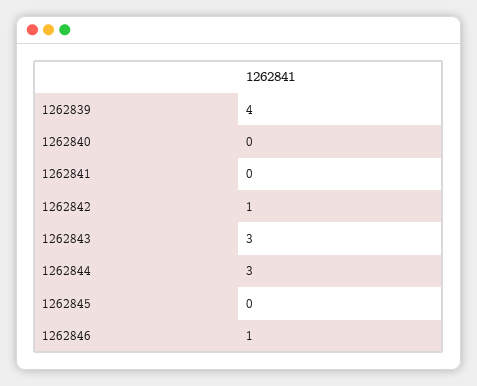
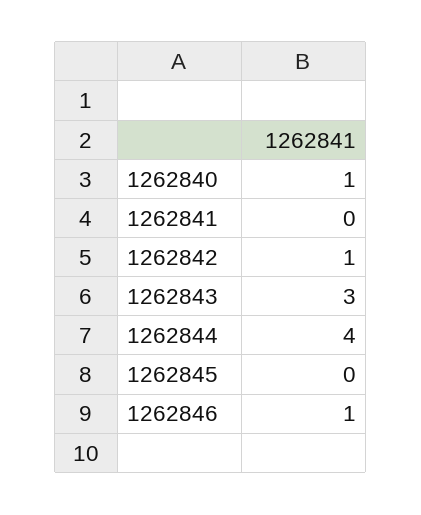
1262839: 4 -> none
1262840: 0 -> 1
1262844: 3 -> 4

